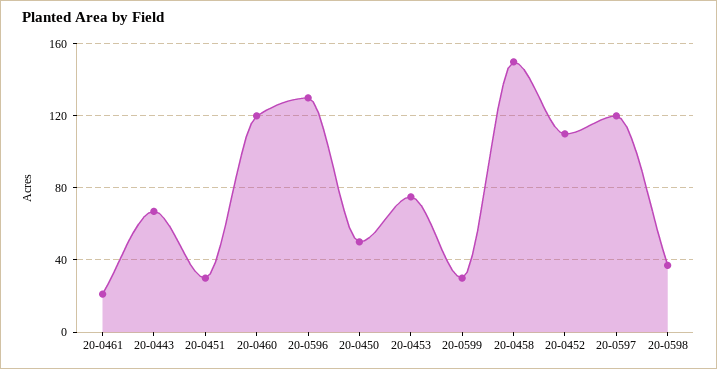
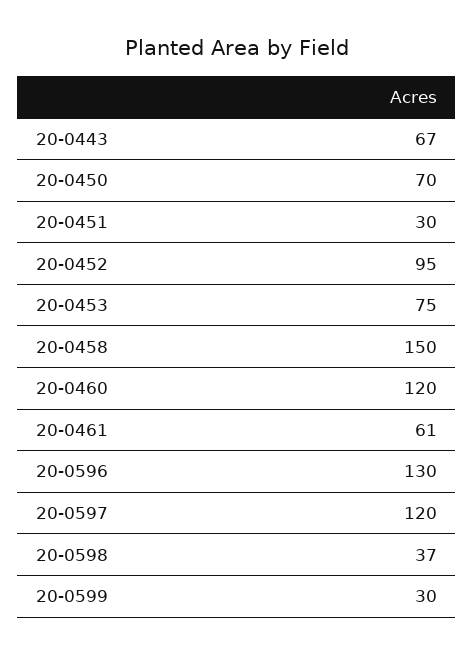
20-0461: 20 -> 61
20-0450: 50 -> 70
20-0452: 110 -> 95

